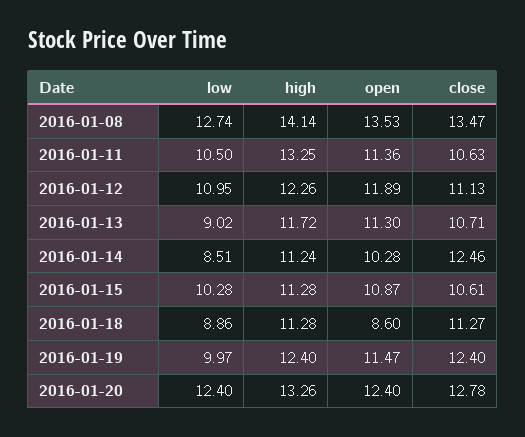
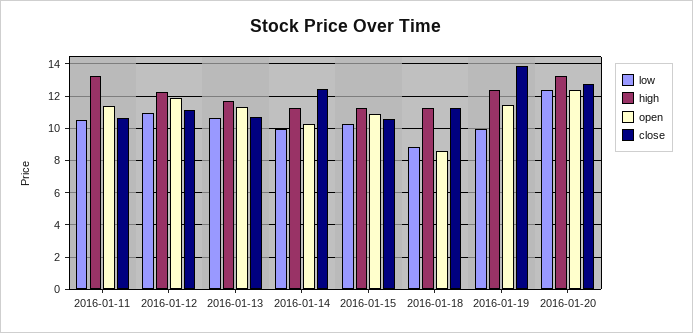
low, 2016-01-08: 12.74 -> none
high, 2016-01-08: 14.14 -> none
open, 2016-01-08: 13.53 -> none
close, 2016-01-08: 13.47 -> none
low, 2016-01-13: 9.02 -> 10.5
low, 2016-01-14: 8.51 -> 10
close, 2016-01-19: 12.4 -> 14

